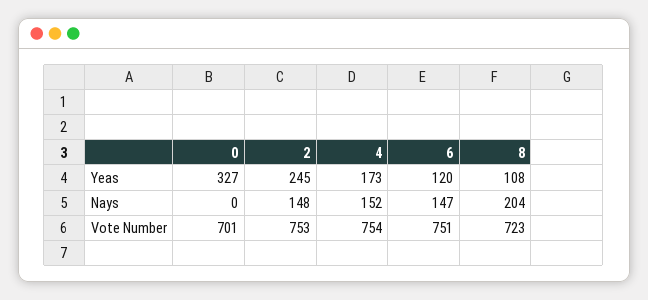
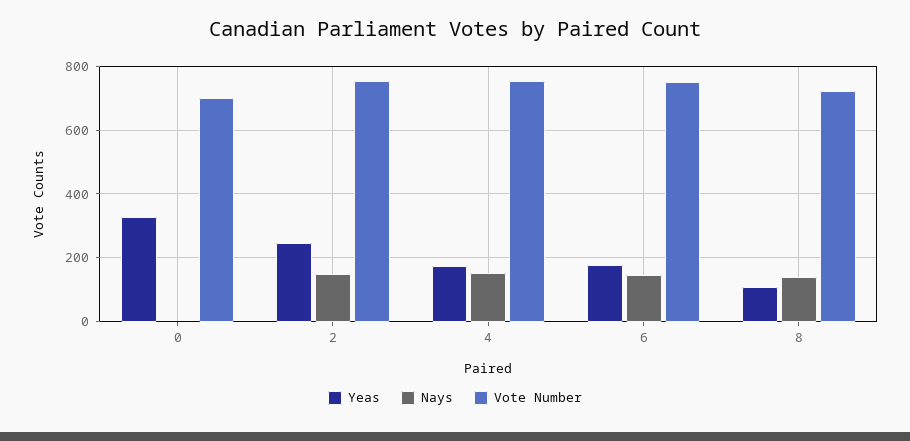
Yeas, 6: 120 -> 180
Nays, 8: 204 -> 140

